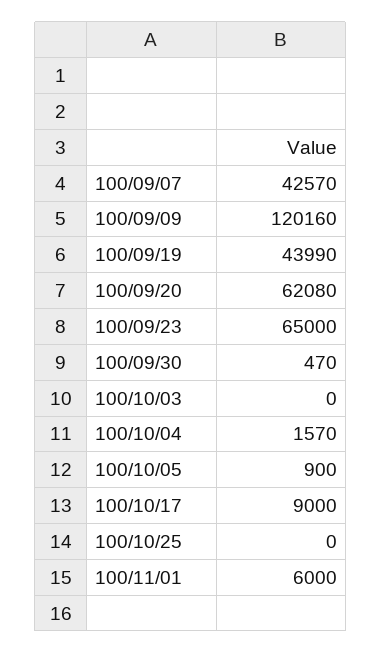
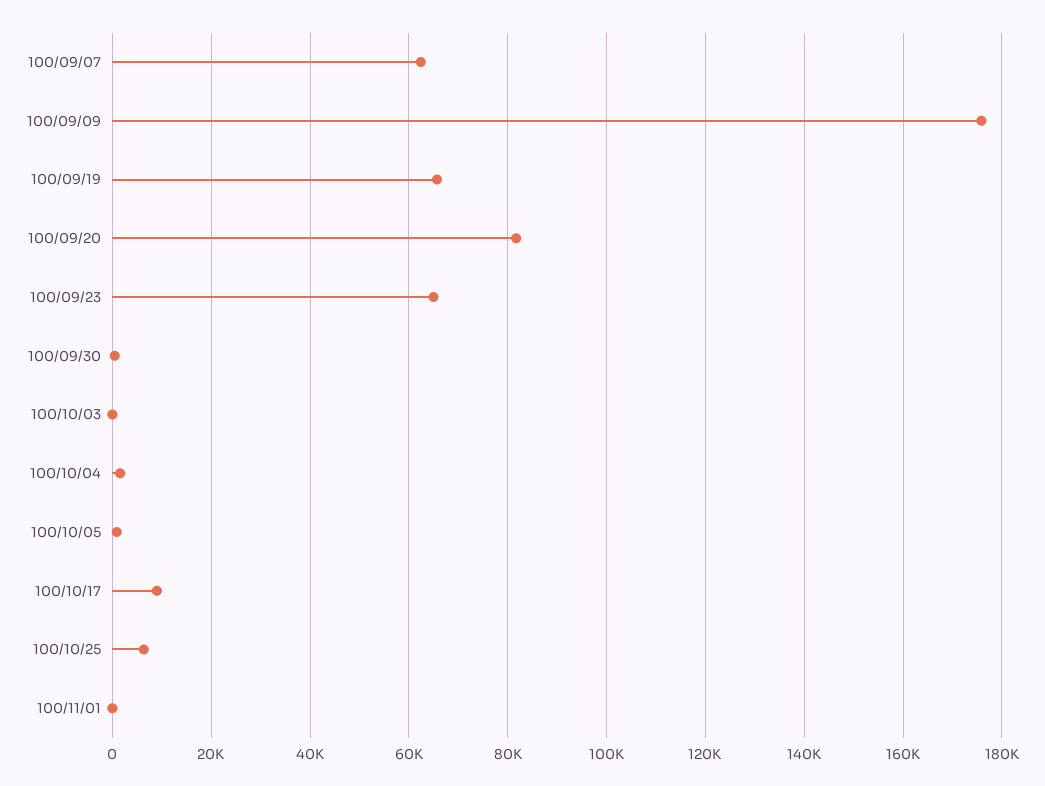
100/09/07: 42570 -> 62000
100/09/09: 120160 -> 176000
100/09/19: 43990 -> 66000
100/09/20: 62080 -> 82000
100/10/25: 0 -> 6000
100/11/01: 6000 -> 0

